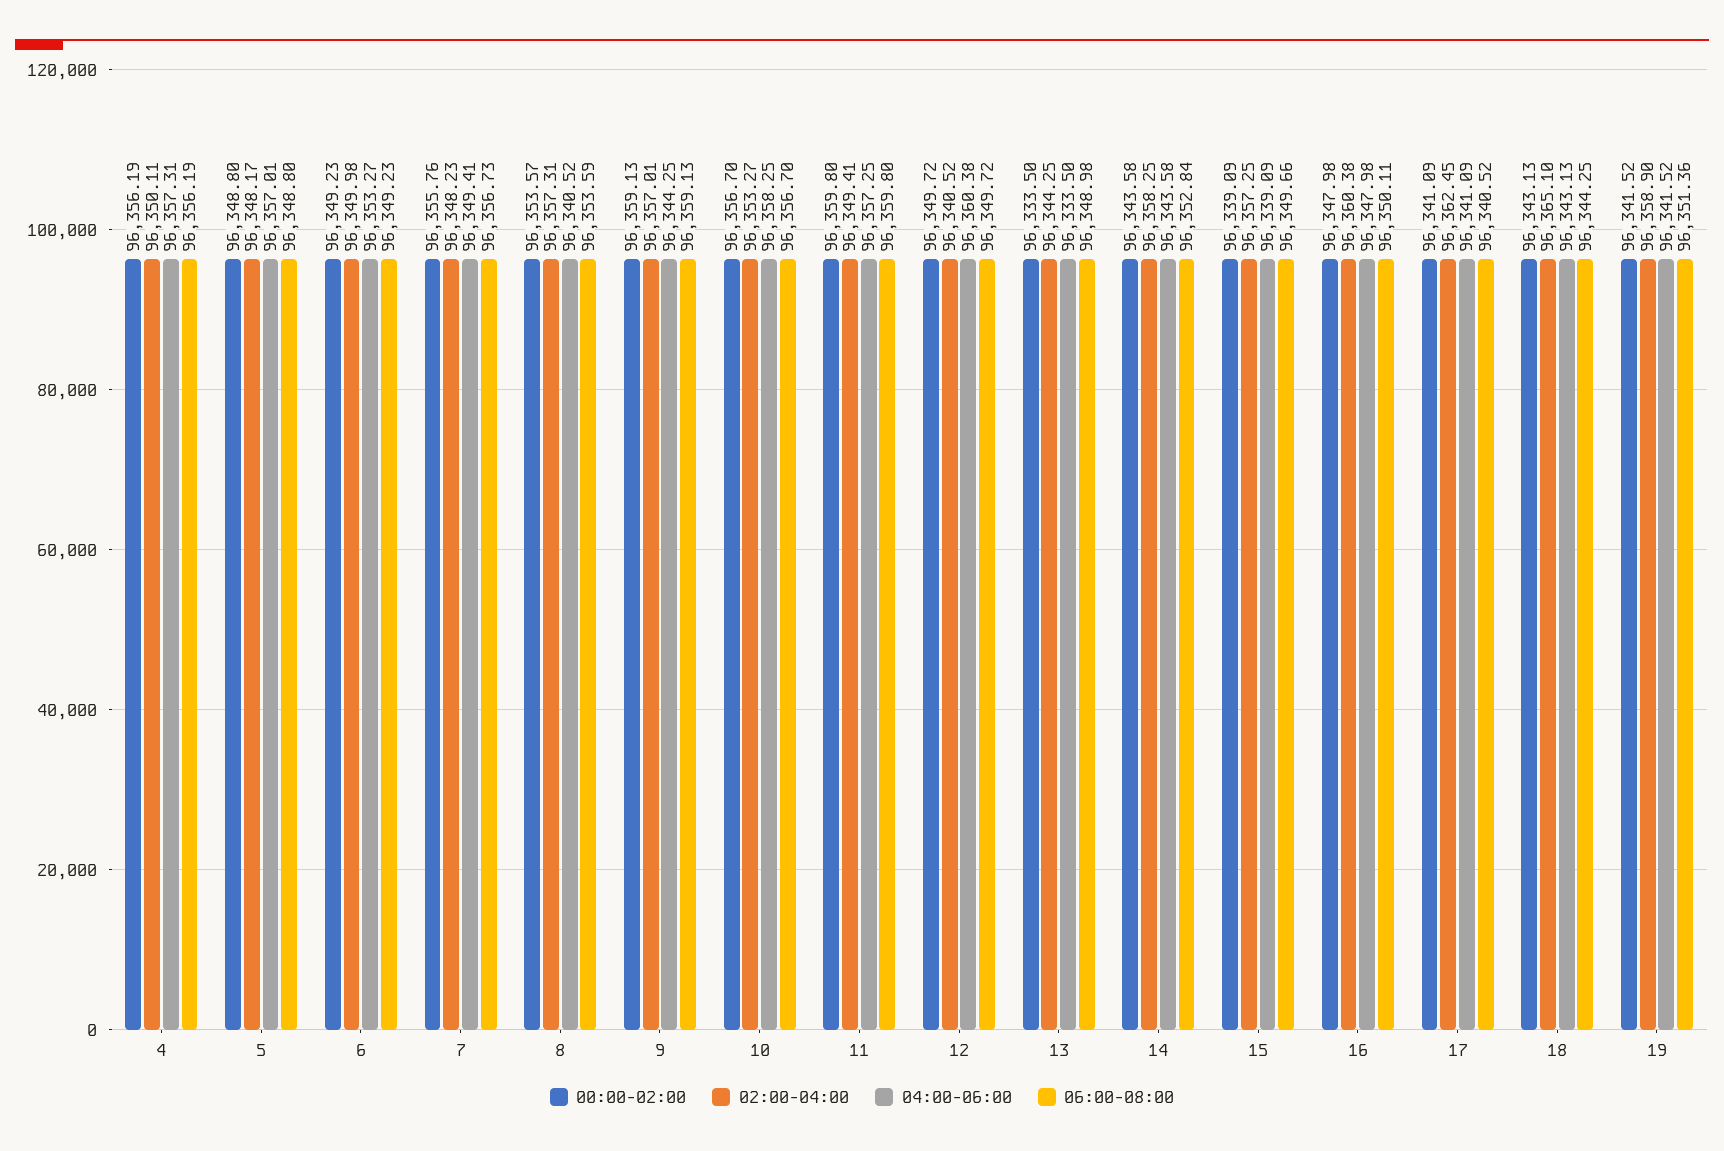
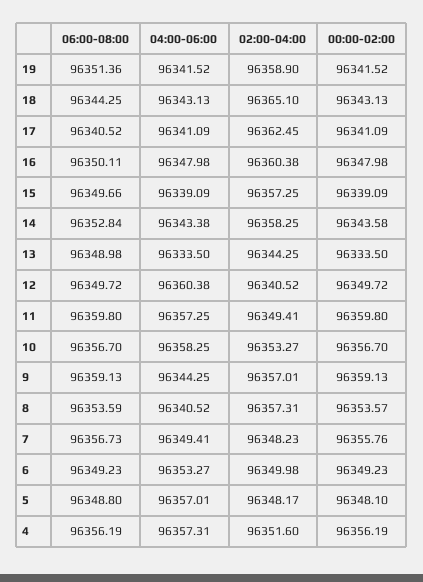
02:00-04:00, 4: 96350.11 -> 96351.6
00:00-02:00, 5: 96348.8 -> 96348.1
04:00-06:00, 14: 96343.58 -> 96343.38

